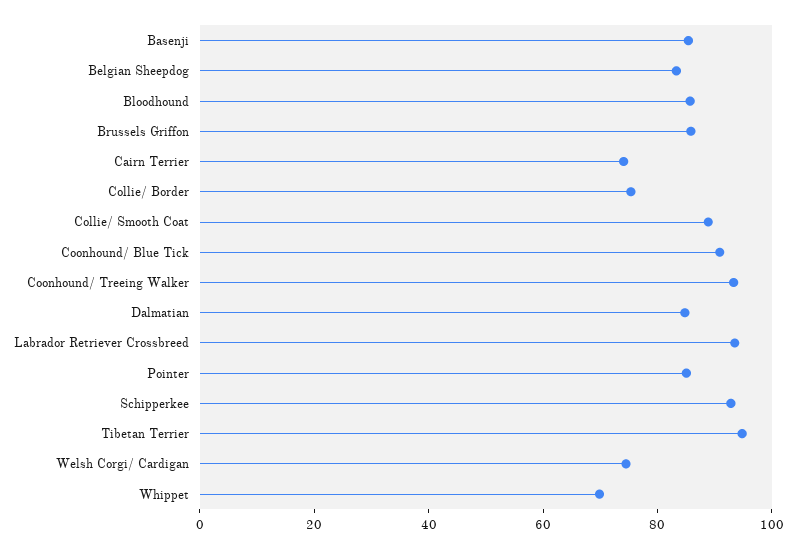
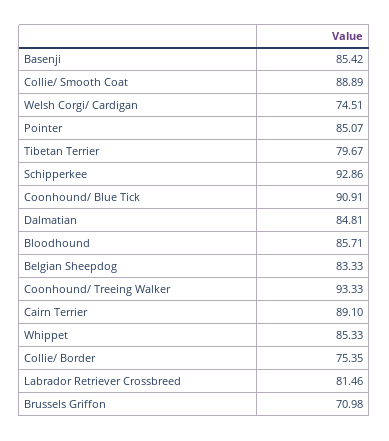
Brussels Griffon: 85 -> 70.98
Cairn Terrier: 75 -> 89.1
Labrador Retriever Crossbreed: 95 -> 81.46
Tibetan Terrier: 95 -> 79.67
Whippet: 70 -> 85.33

